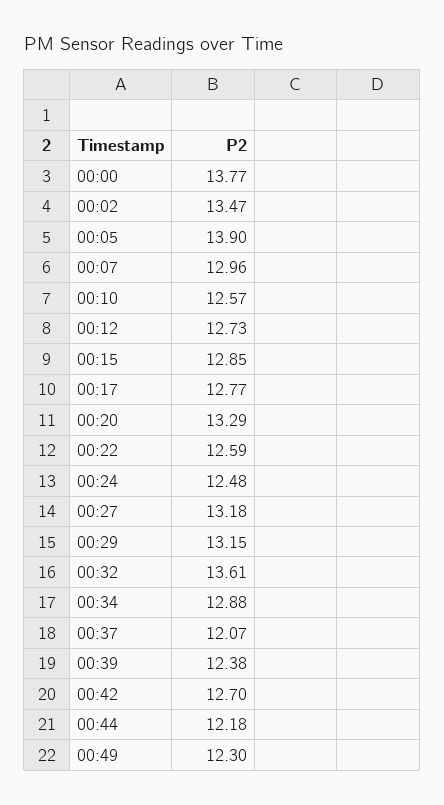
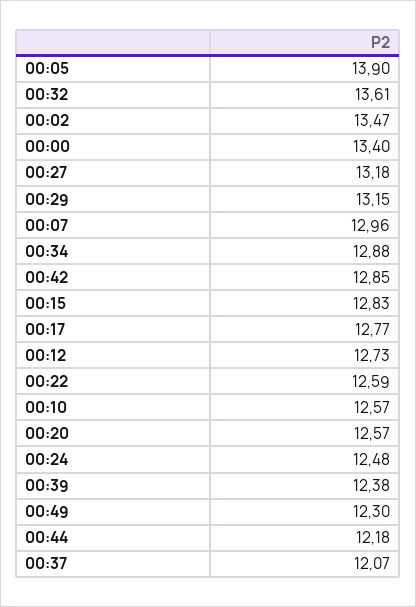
00:00: 13.77 -> 13.4
00:15: 12.85 -> 12.83
00:20: 13.29 -> 12.57
00:42: 12.7 -> 12.85

